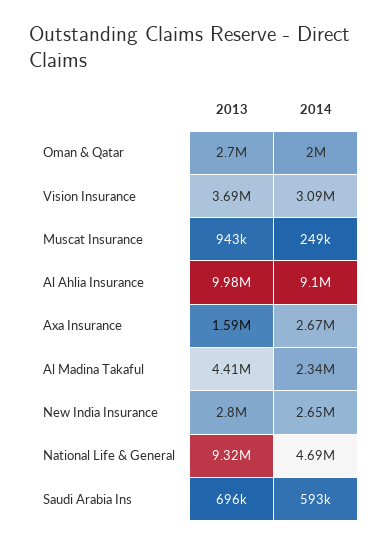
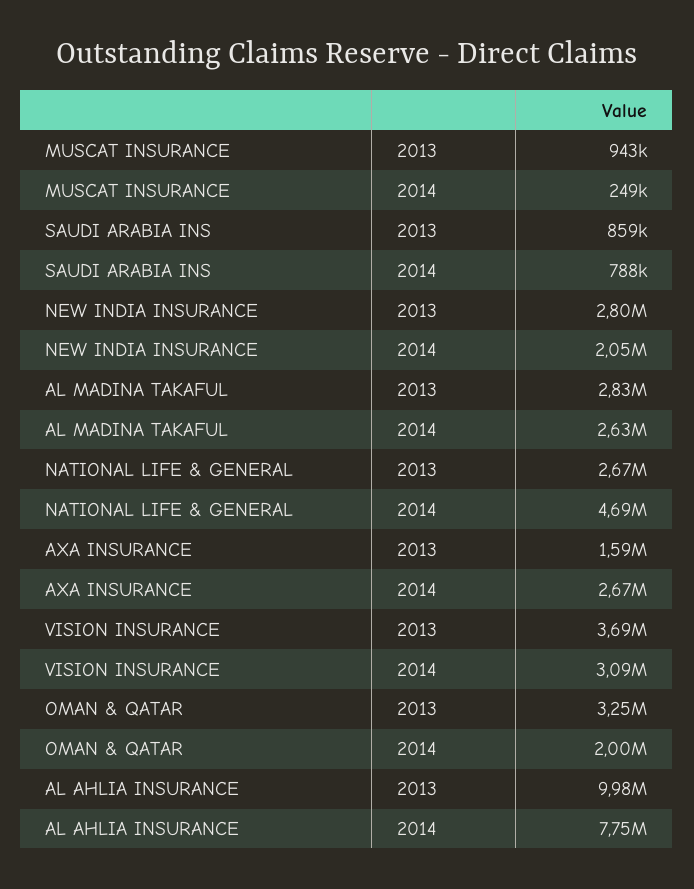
2013, Oman & Qatar: 2700000 -> 3250000
2014, Al Ahlia Insurance: 9100000 -> 7750000
2013, Al Madina Takaful: 4410000 -> 2830000
2014, Al Madina Takaful: 2340000 -> 2630000
2014, New India Insurance: 2650000 -> 2050000
2013, National Life & General: 9320000 -> 2670000
2013, Saudi Arabia Ins: 696000 -> 859000
2014, Saudi Arabia Ins: 593000 -> 788000

